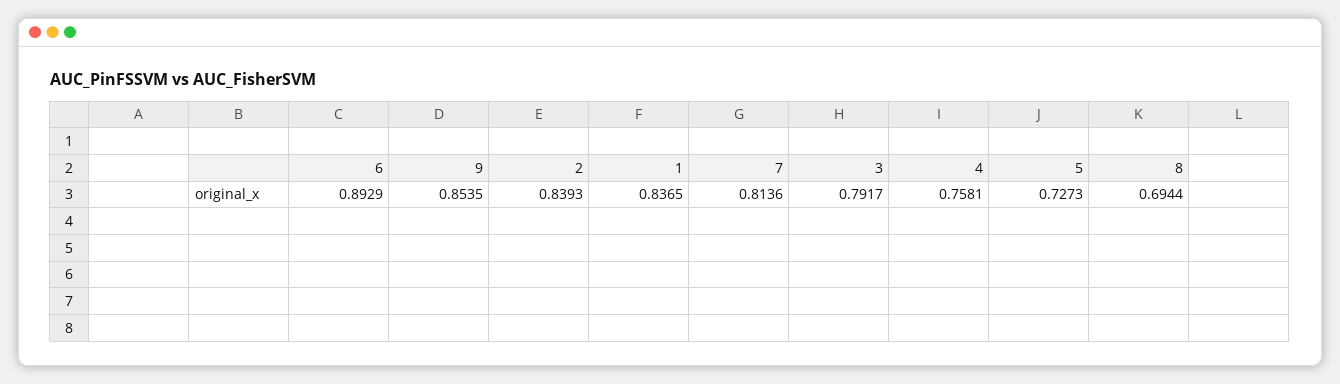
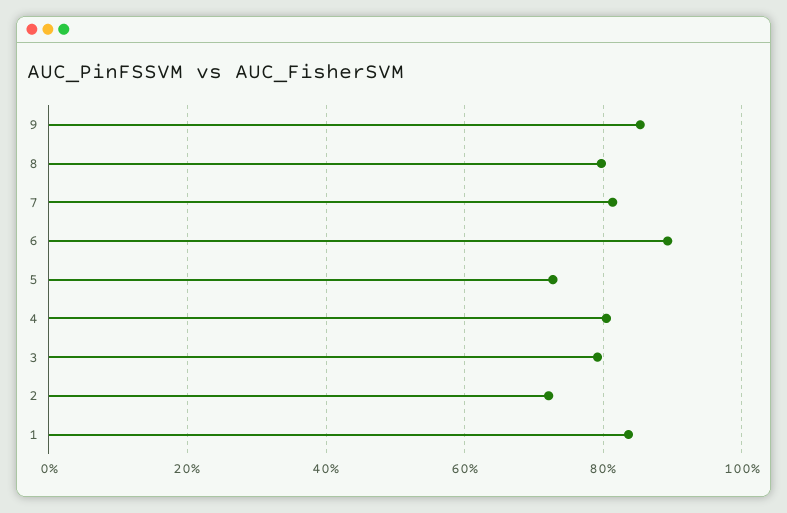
2: 0.8393 -> 0.72
4: 0.7581 -> 0.8
8: 0.6944 -> 0.8

